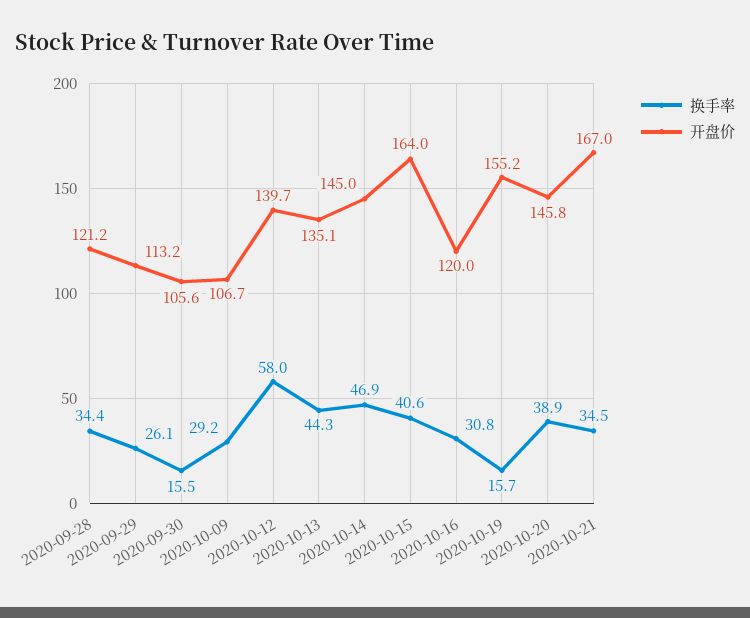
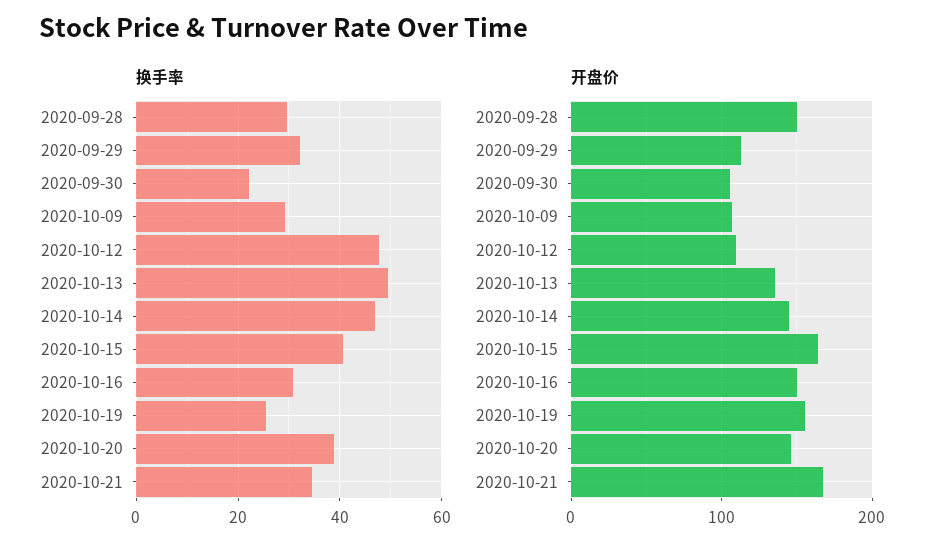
换手率, 2020-09-28: 34.4 -> 30
开盘价, 2020-09-28: 121.2 -> 150
换手率, 2020-09-29: 26.1 -> 32
换手率, 2020-09-30: 15.5 -> 22
换手率, 2020-10-12: 58 -> 48
开盘价, 2020-10-12: 139.7 -> 110
换手率, 2020-10-13: 44.3 -> 50
开盘价, 2020-10-16: 120 -> 150
换手率, 2020-10-19: 15.7 -> 26

